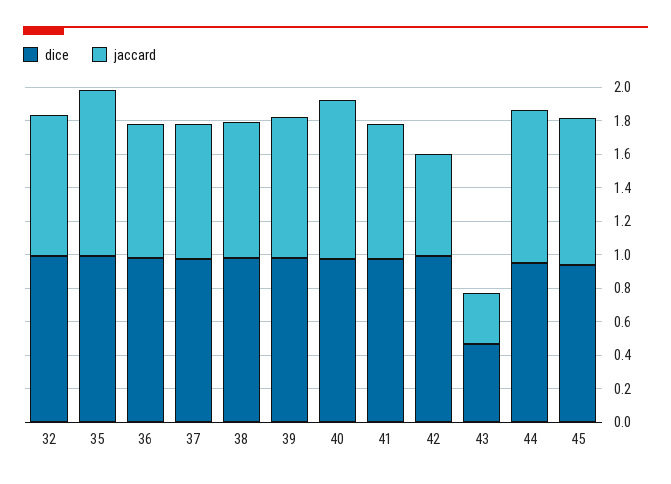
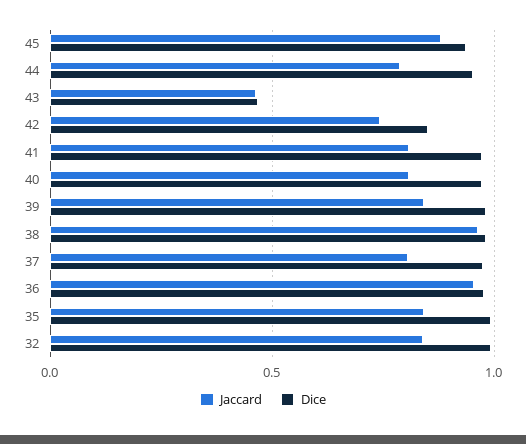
jaccard, 35: 1 -> 0.85
jaccard, 36: 0.8 -> 0.95
jaccard, 38: 0.8 -> 0.95
jaccard, 40: 0.95 -> 0.8
dice, 42: 1 -> 0.85
jaccard, 42: 0.6 -> 0.75
jaccard, 43: 0.3 -> 0.45
jaccard, 44: 0.9 -> 0.8

